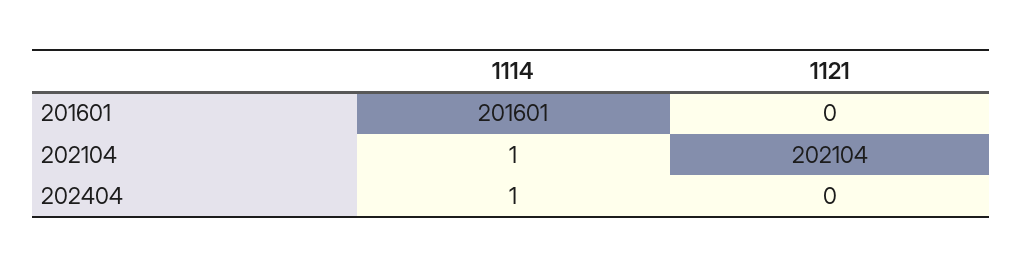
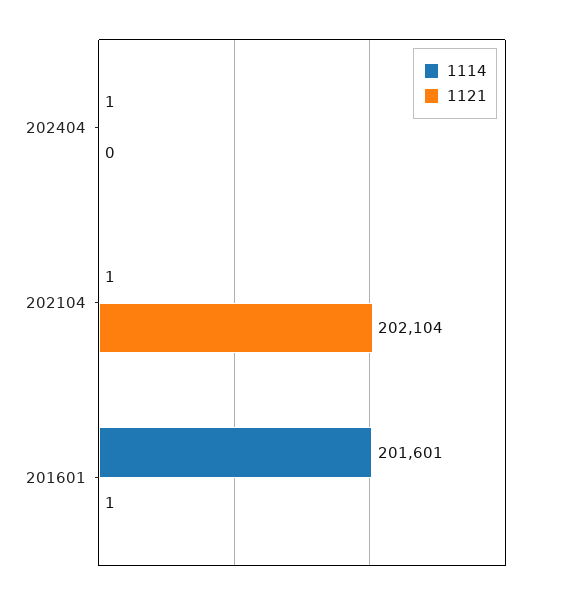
1121, 201601: 0 -> 1

